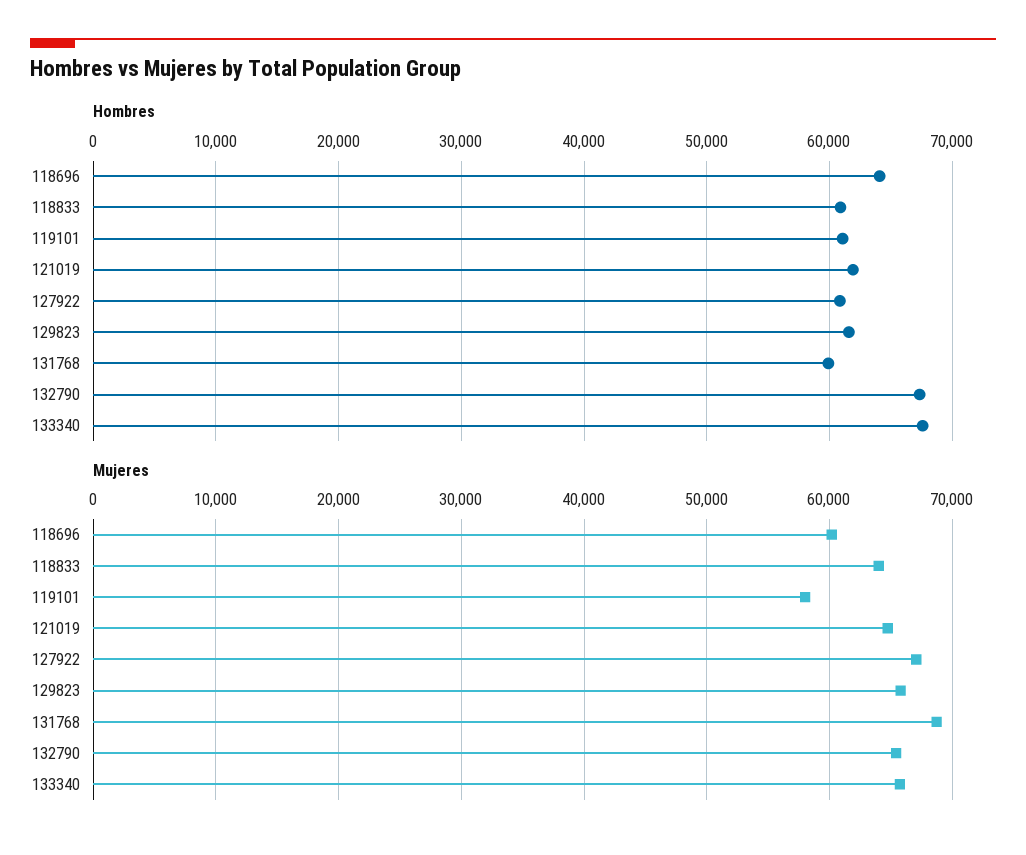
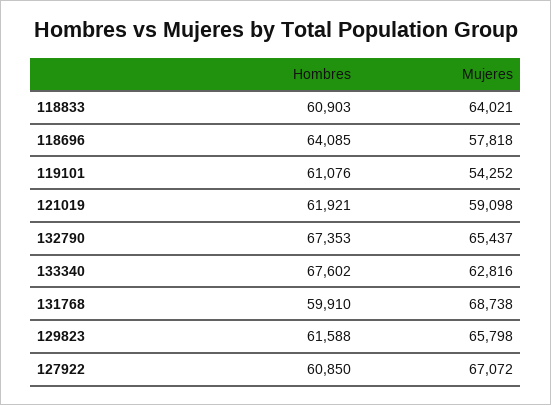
Mujeres, 118696: 60000 -> 57818
Mujeres, 119101: 58000 -> 54252
Mujeres, 121019: 65000 -> 59098
Mujeres, 133340: 66000 -> 62816

